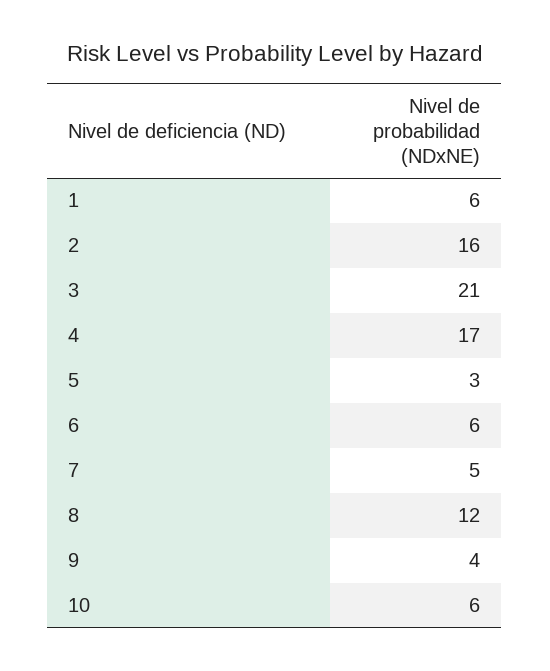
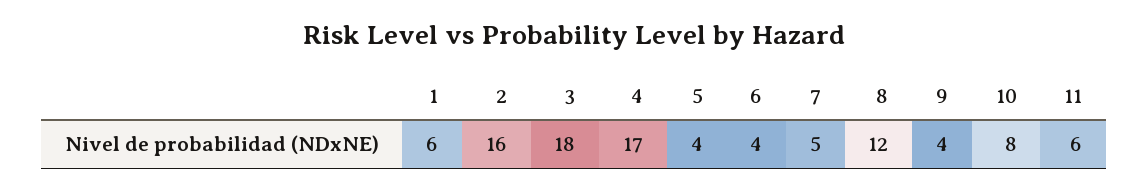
3: 21 -> 18
5: 3 -> 4
6: 6 -> 4
10: 6 -> 8
11: none -> 6

